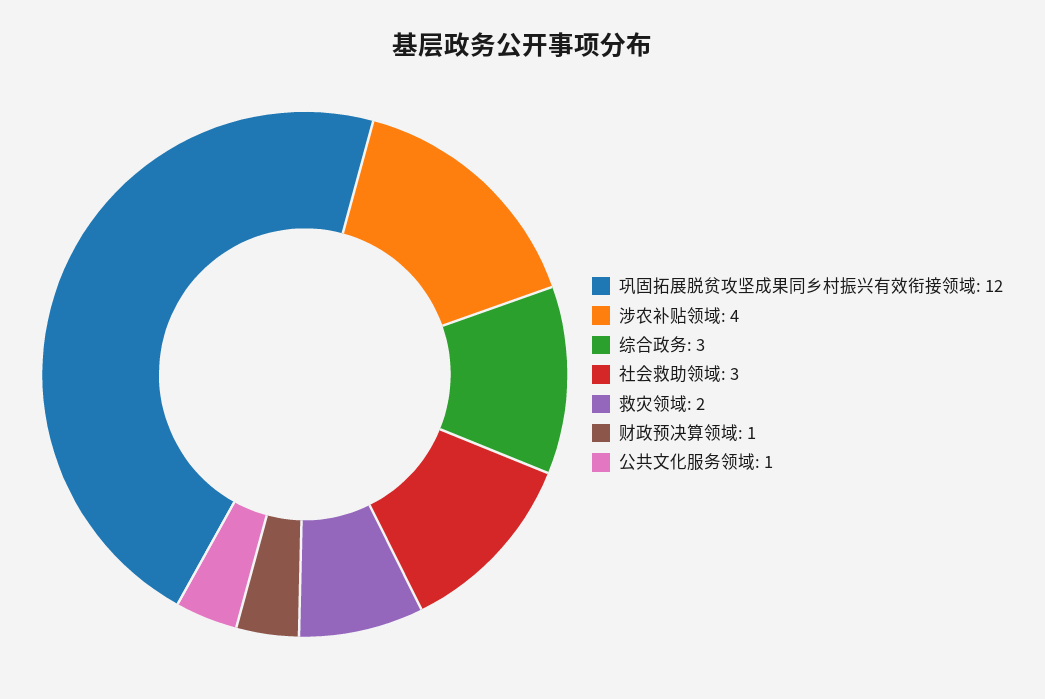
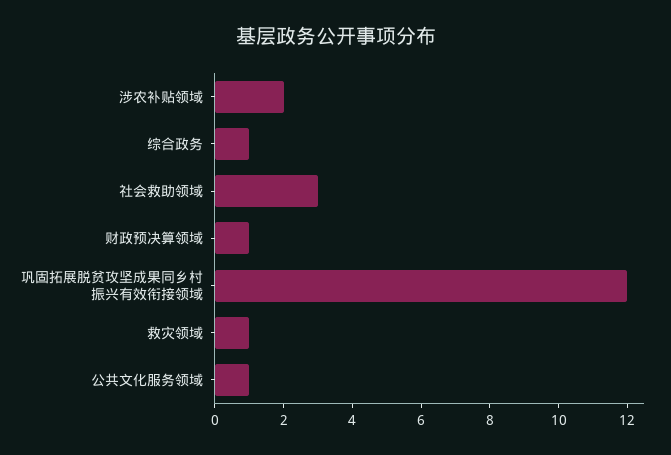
涉农补贴领域: 4 -> 2
综合政务: 3 -> 1
救灾领域: 2 -> 1

